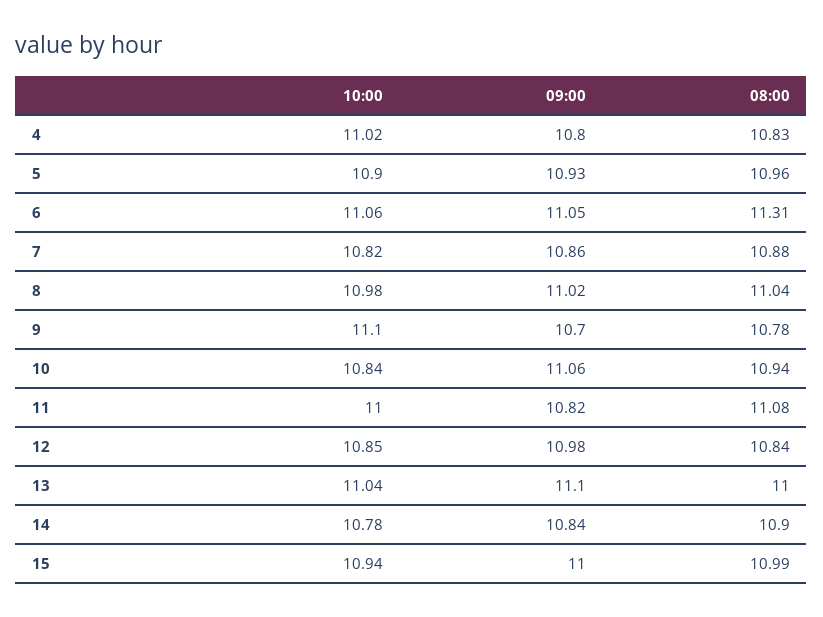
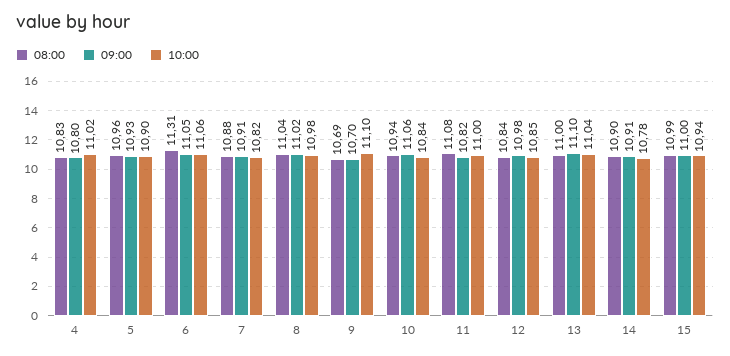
09:00, 7: 10.86 -> 10.91
08:00, 9: 10.78 -> 10.69
09:00, 14: 10.84 -> 10.91

